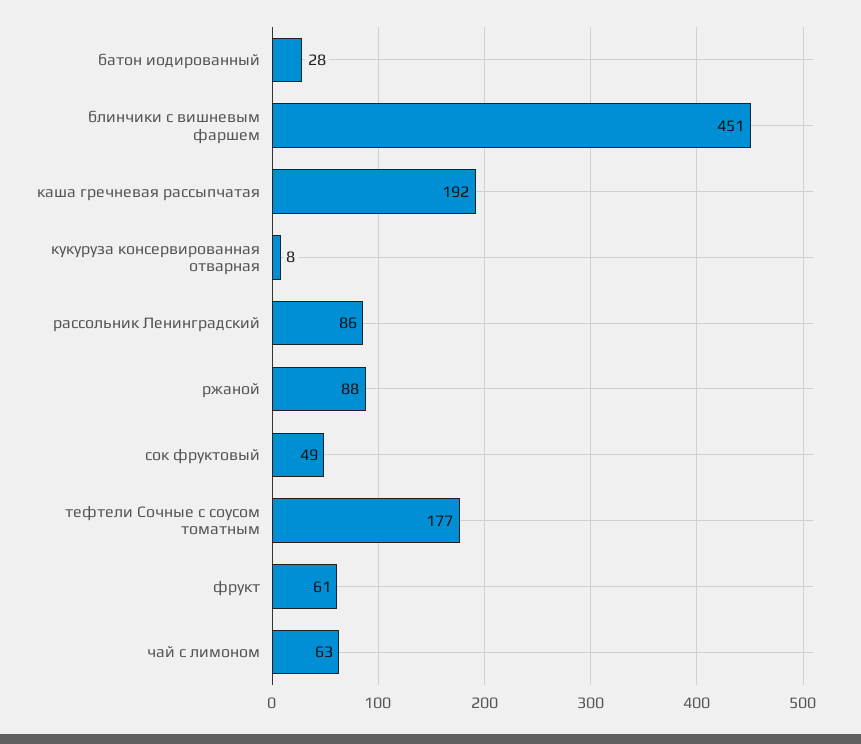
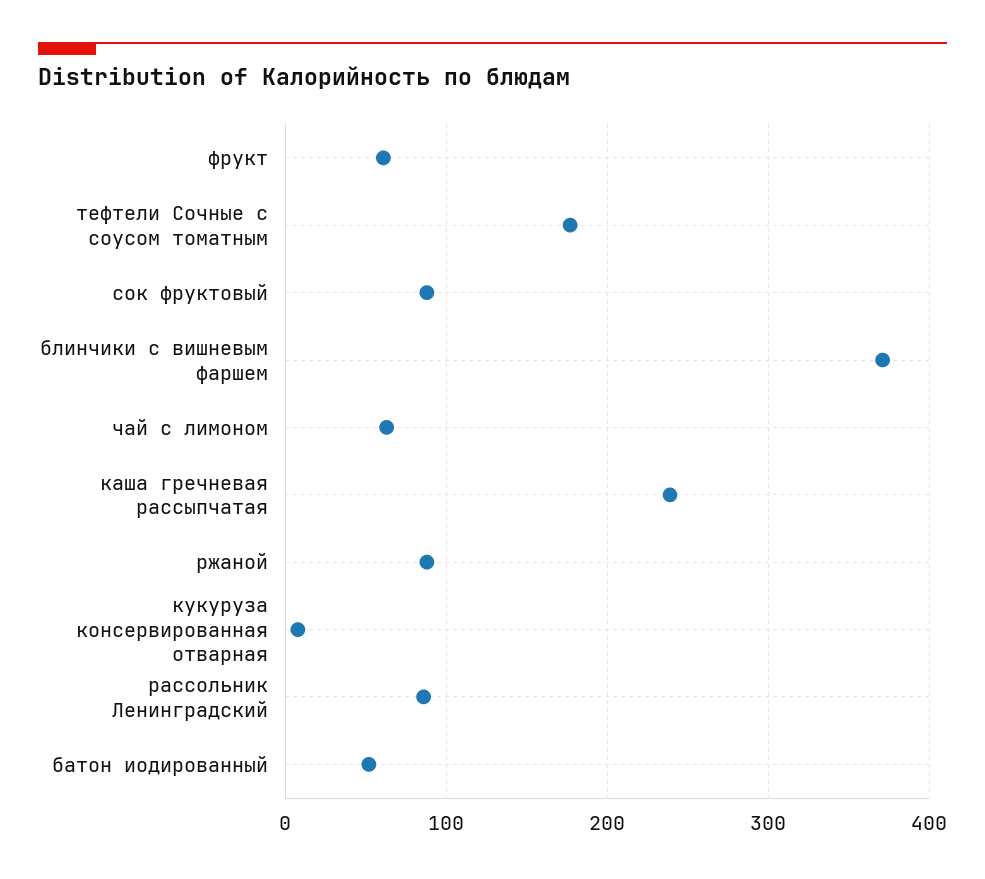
батон иодированный: 28 -> 50
блинчики с вишневым фаршем: 451 -> 370
каша гречневая рассыпчатая: 192 -> 240
сок фруктовый: 49 -> 90

